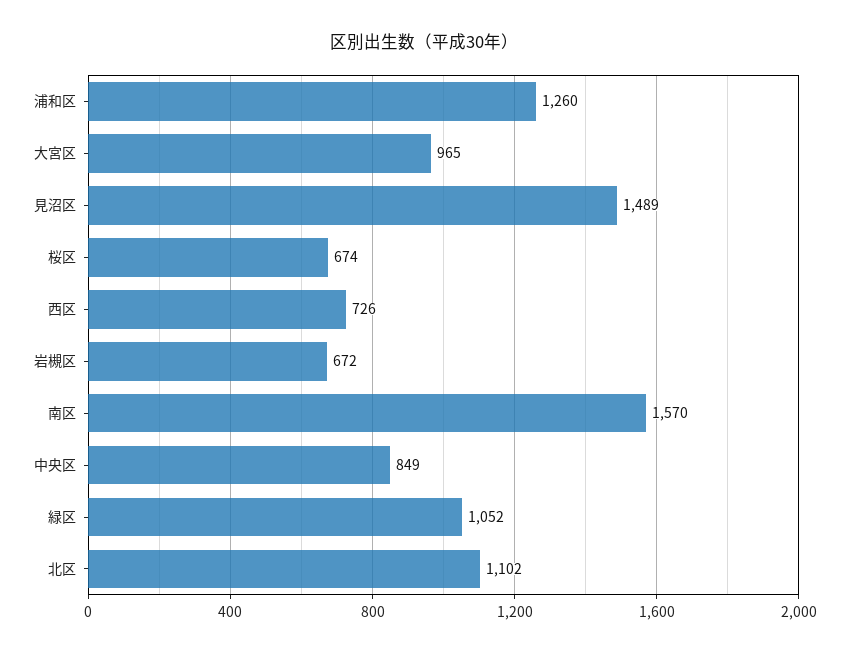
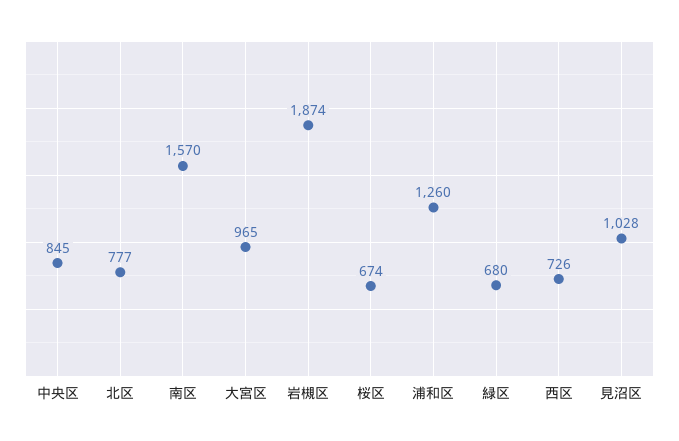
見沼区: 1489 -> 1028
岩槻区: 672 -> 1874
中央区: 849 -> 845
緑区: 1052 -> 680
北区: 1102 -> 777

